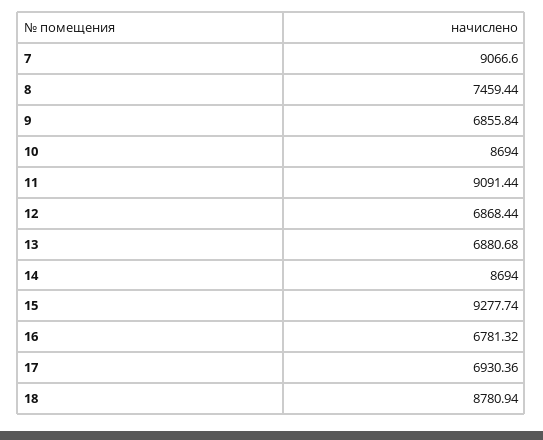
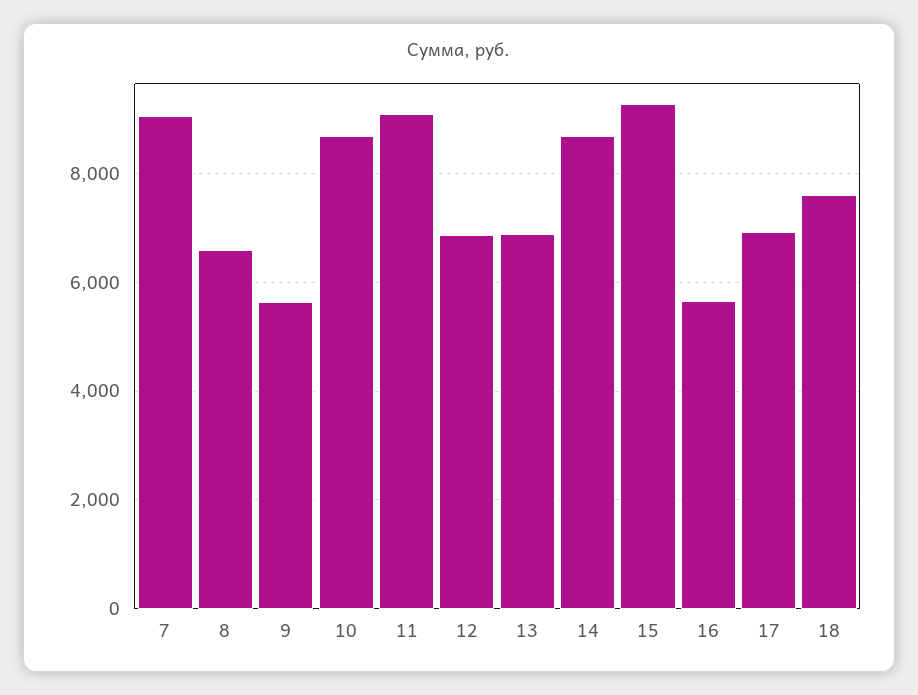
8: 7459.44 -> 6600
9: 6855.84 -> 5600
16: 6781.32 -> 5600
18: 8780.94 -> 7600

